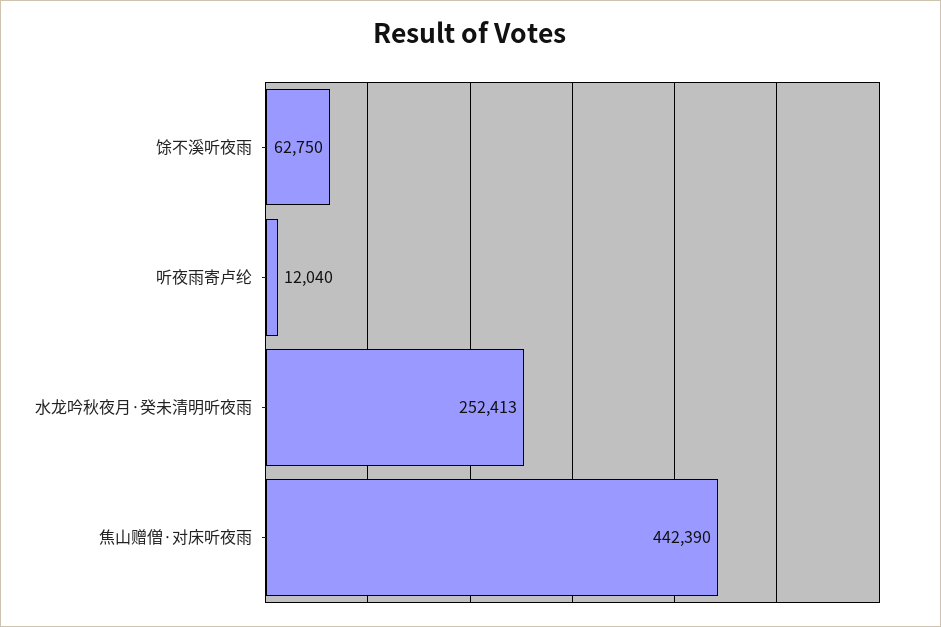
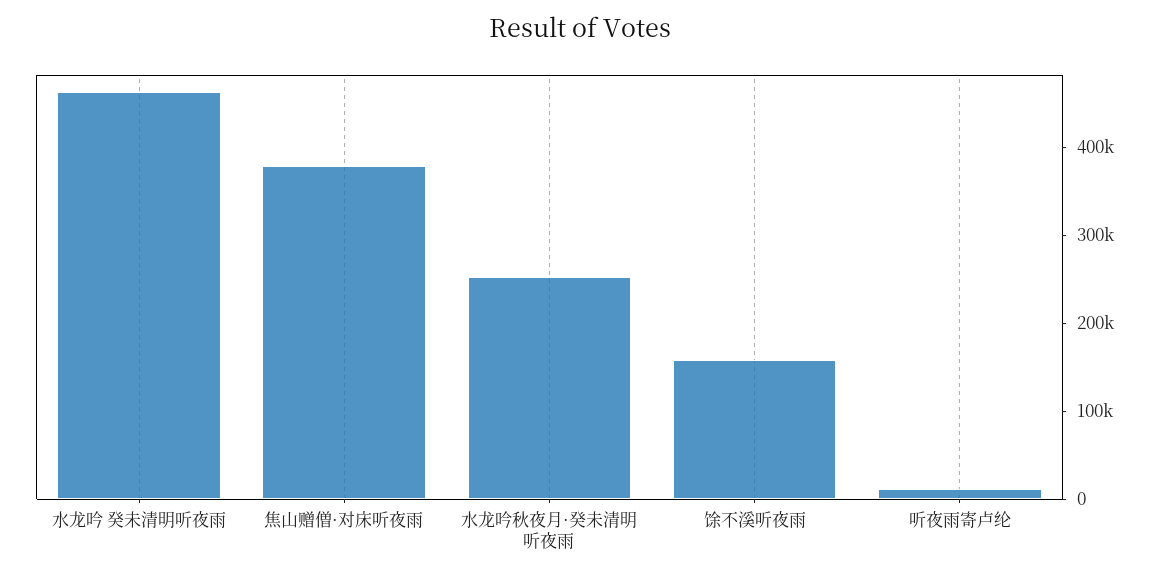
馀不溪听夜雨: 62750 -> 160000
焦山赠僧·对床听夜雨: 442390 -> 380000
水龙吟 癸未清明听夜雨: none -> 460000

